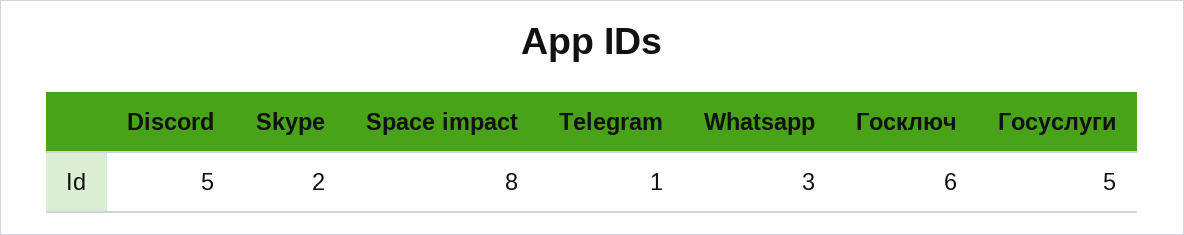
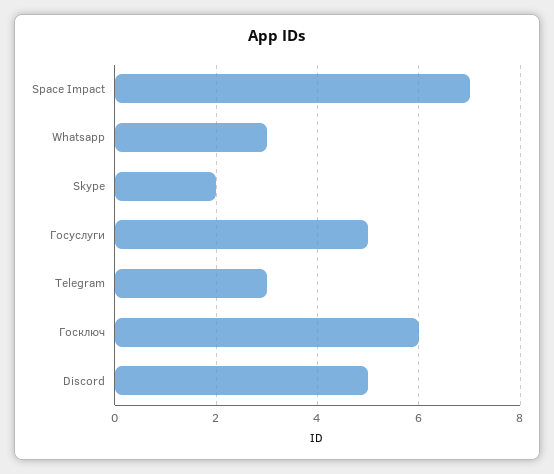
Space impact: 8 -> 7
Telegram: 1 -> 3

